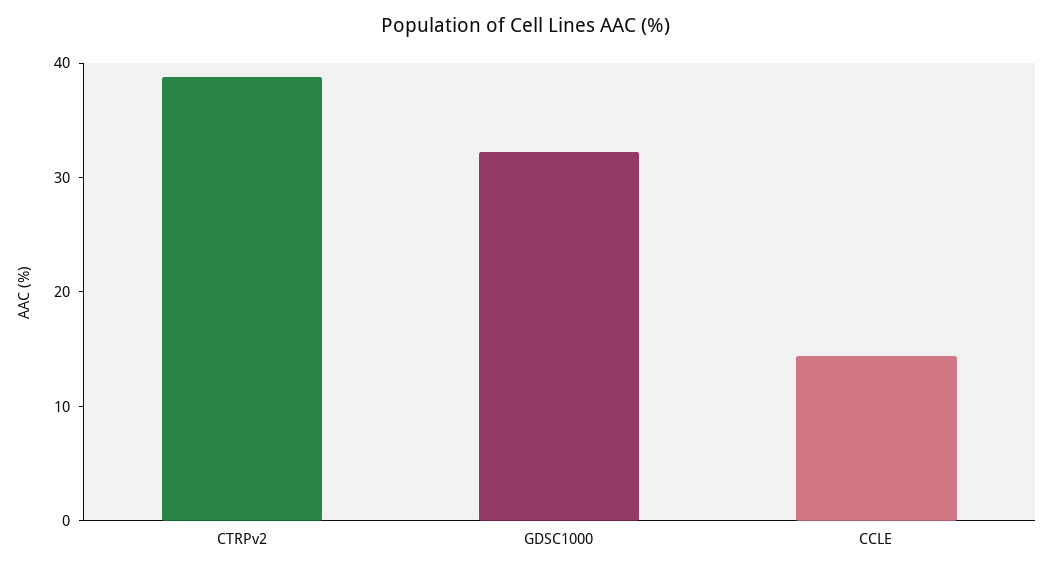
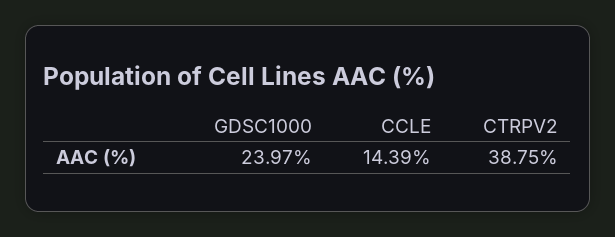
GDSC1000: 32 -> 23.97

